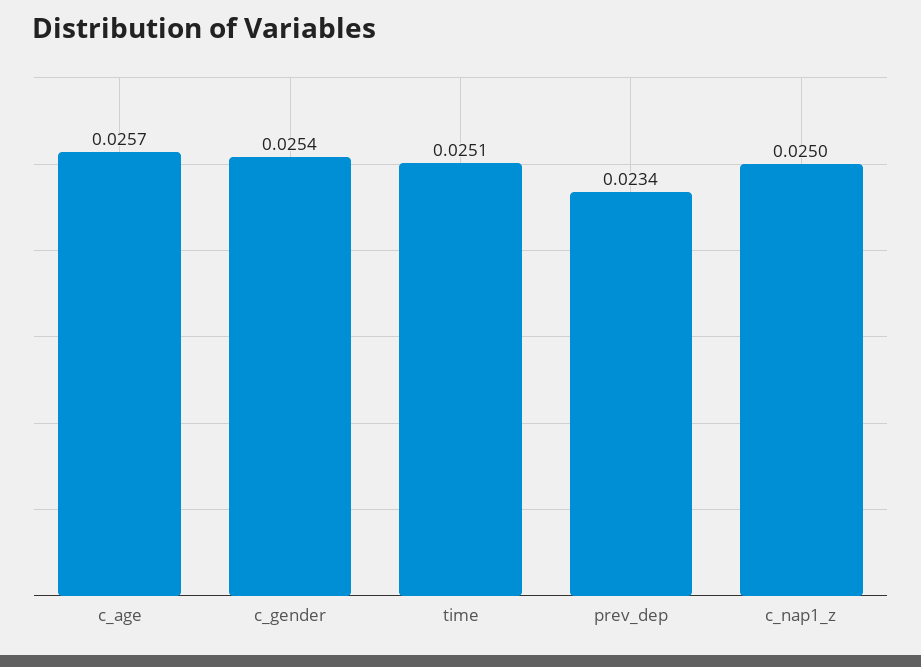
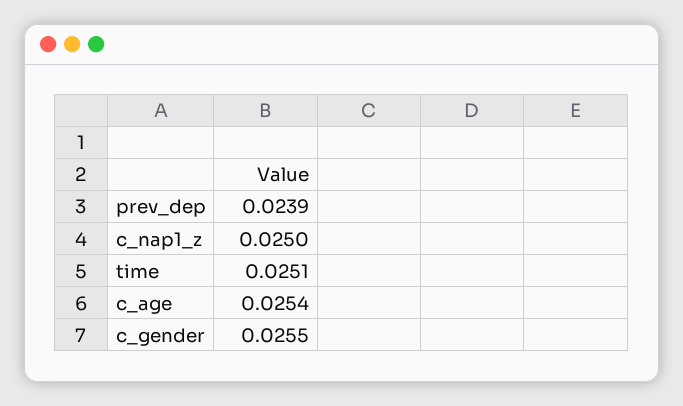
c_age: 0.0257 -> 0.0254
c_gender: 0.0254 -> 0.0255
prev_dep: 0.0234 -> 0.0239

